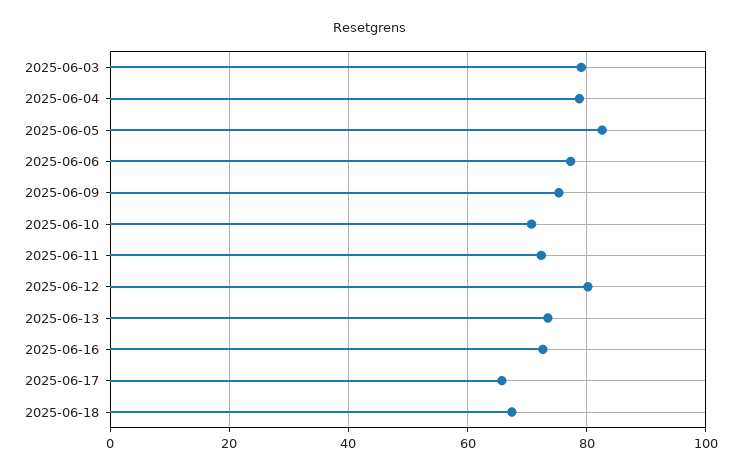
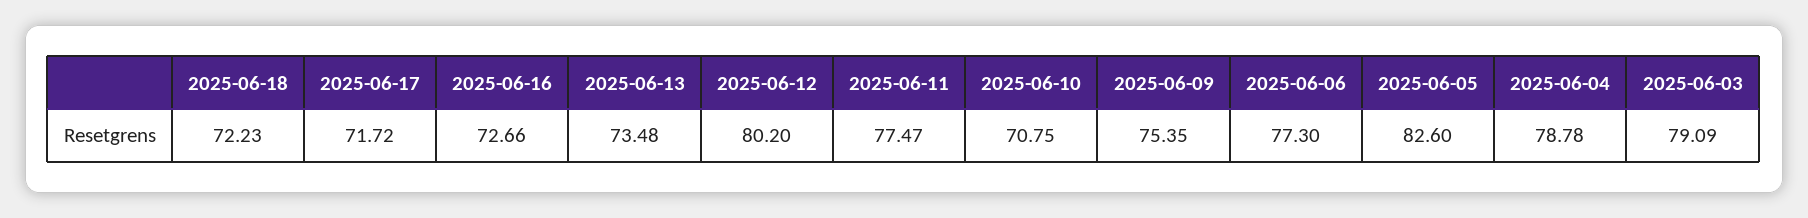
2025-06-11: 72 -> 77.47
2025-06-17: 66 -> 71.72
2025-06-18: 68 -> 72.23

